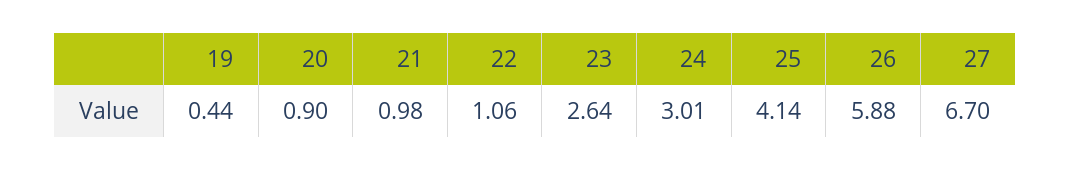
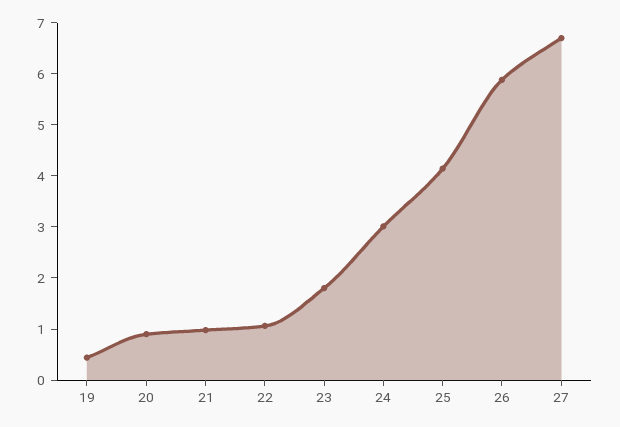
23: 2.64 -> 1.8

